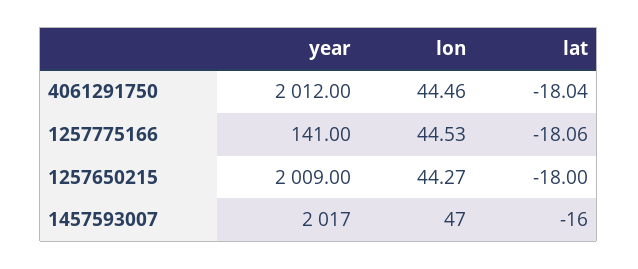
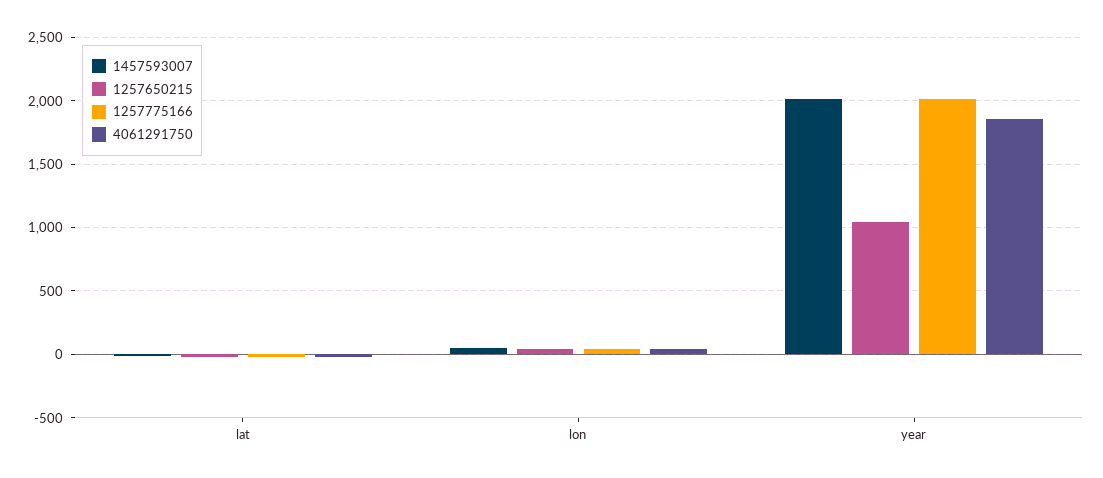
4061291750, year: 2012 -> 1850
1257775166, year: 141 -> 2000
1257650215, year: 2009 -> 1050

